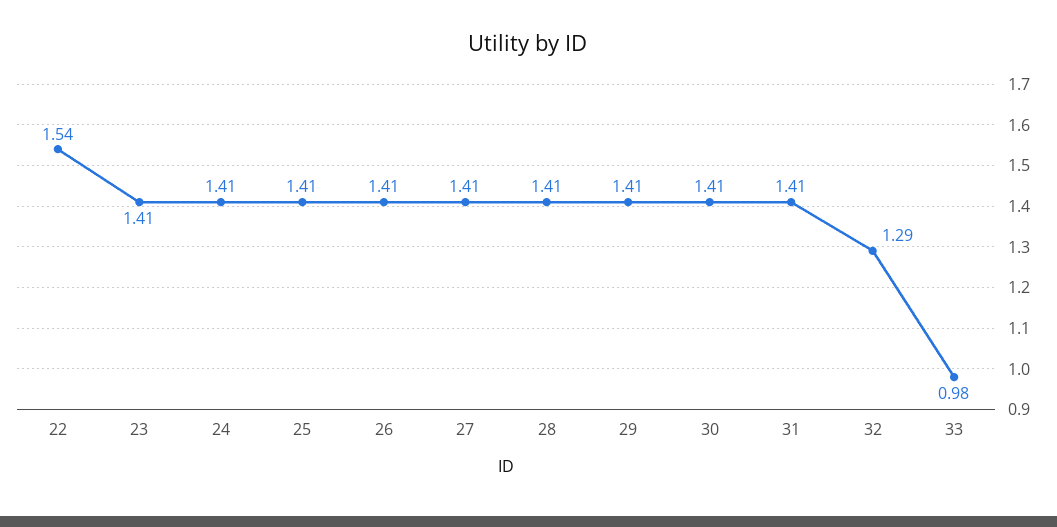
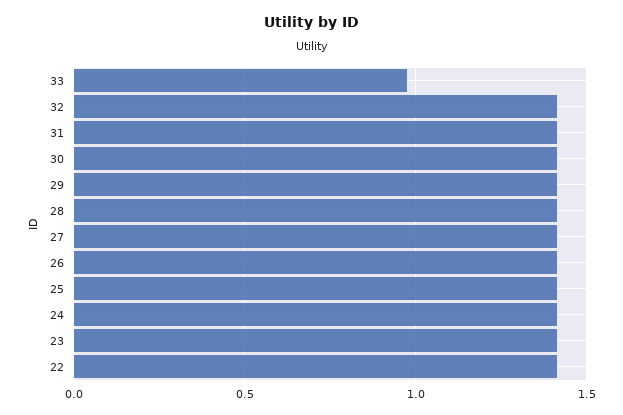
22: 1.54 -> 1.4
32: 1.29 -> 1.4

